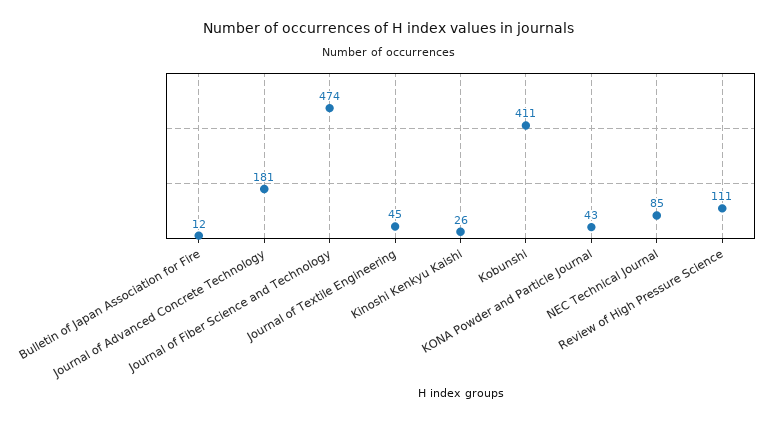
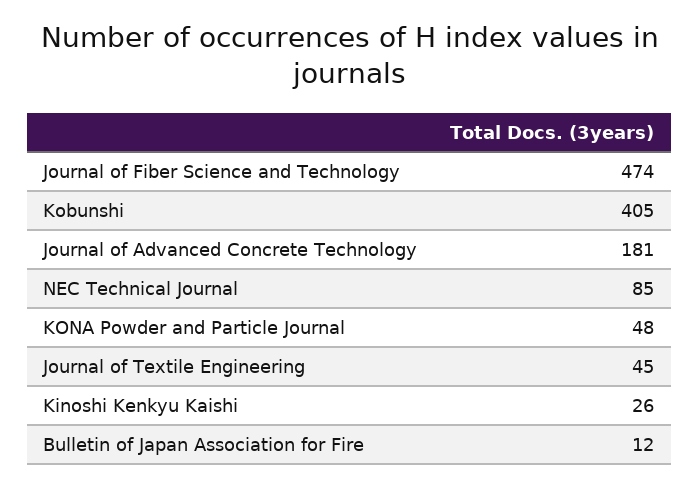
Kobunshi: 411 -> 405
KONA Powder and Particle Journal: 43 -> 48
Review of High Pressure Science: 111 -> none

